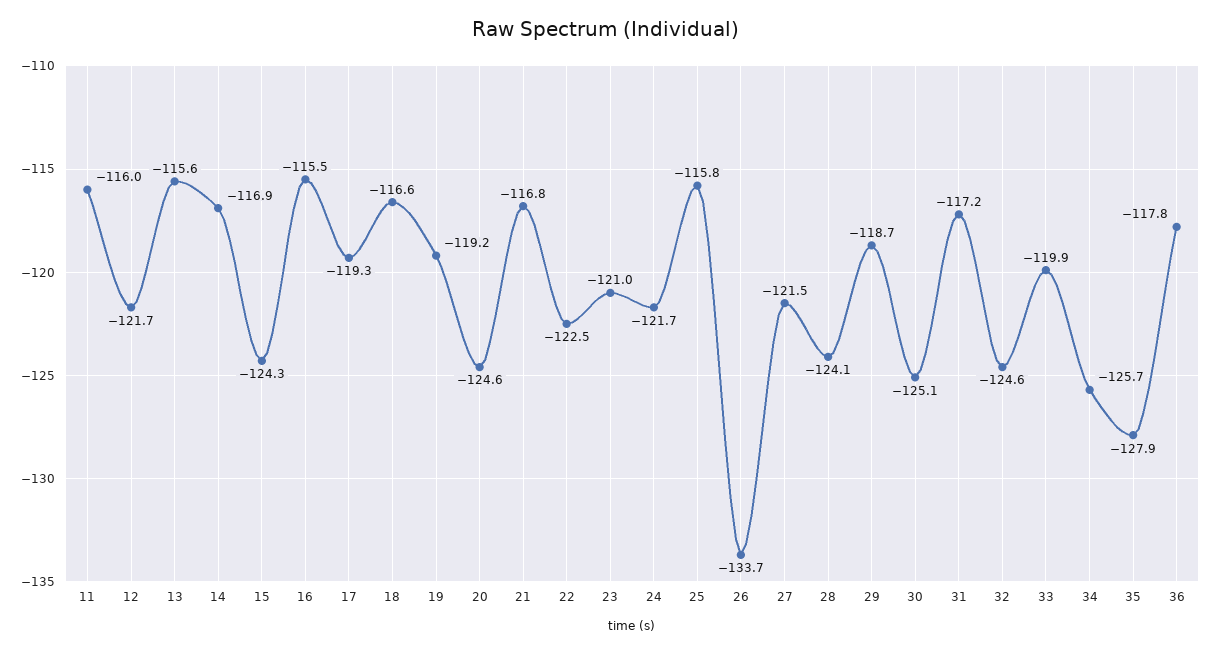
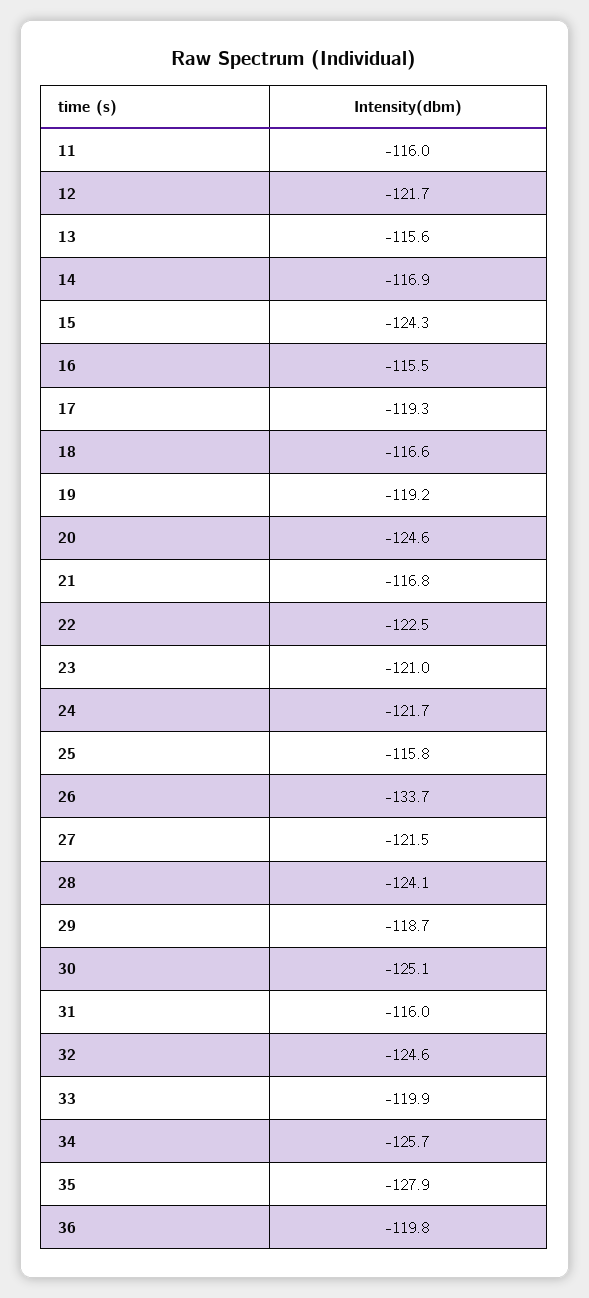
31: -117.2 -> -116
36: -117.8 -> -119.8

